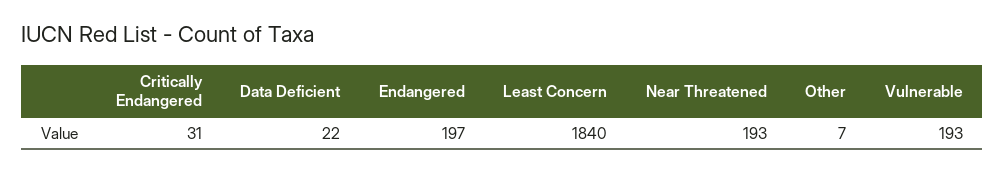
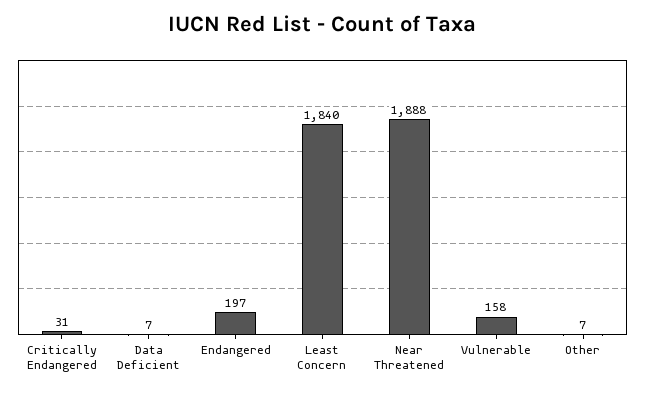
Data Deficient: 22 -> 7
Near Threatened: 193 -> 1888
Vulnerable: 193 -> 158

